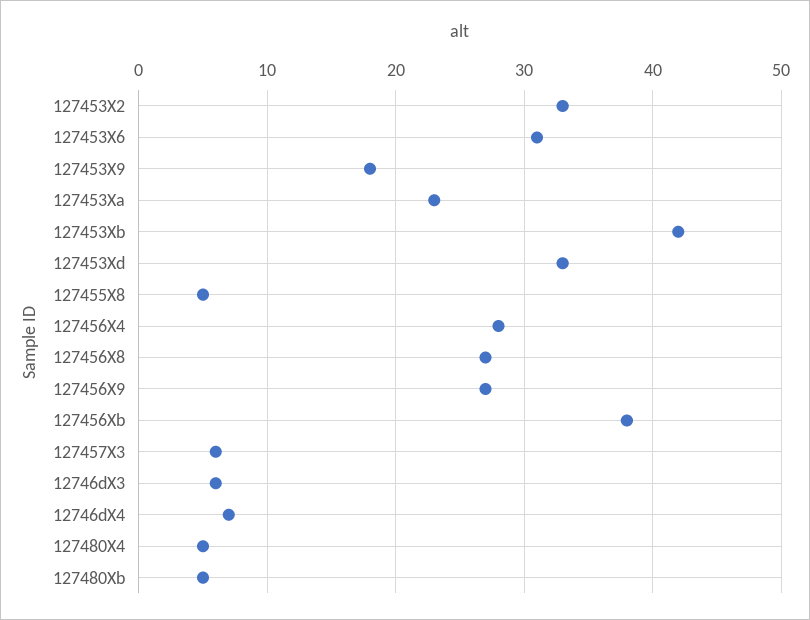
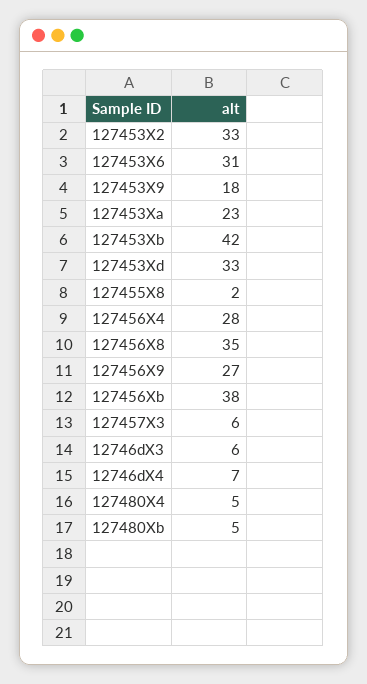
127455X8: 5 -> 2
127456X8: 27 -> 35

